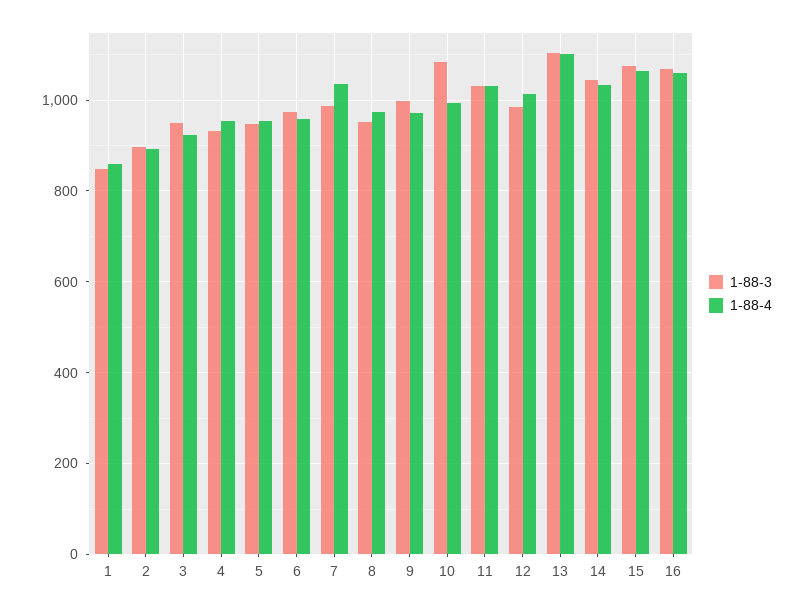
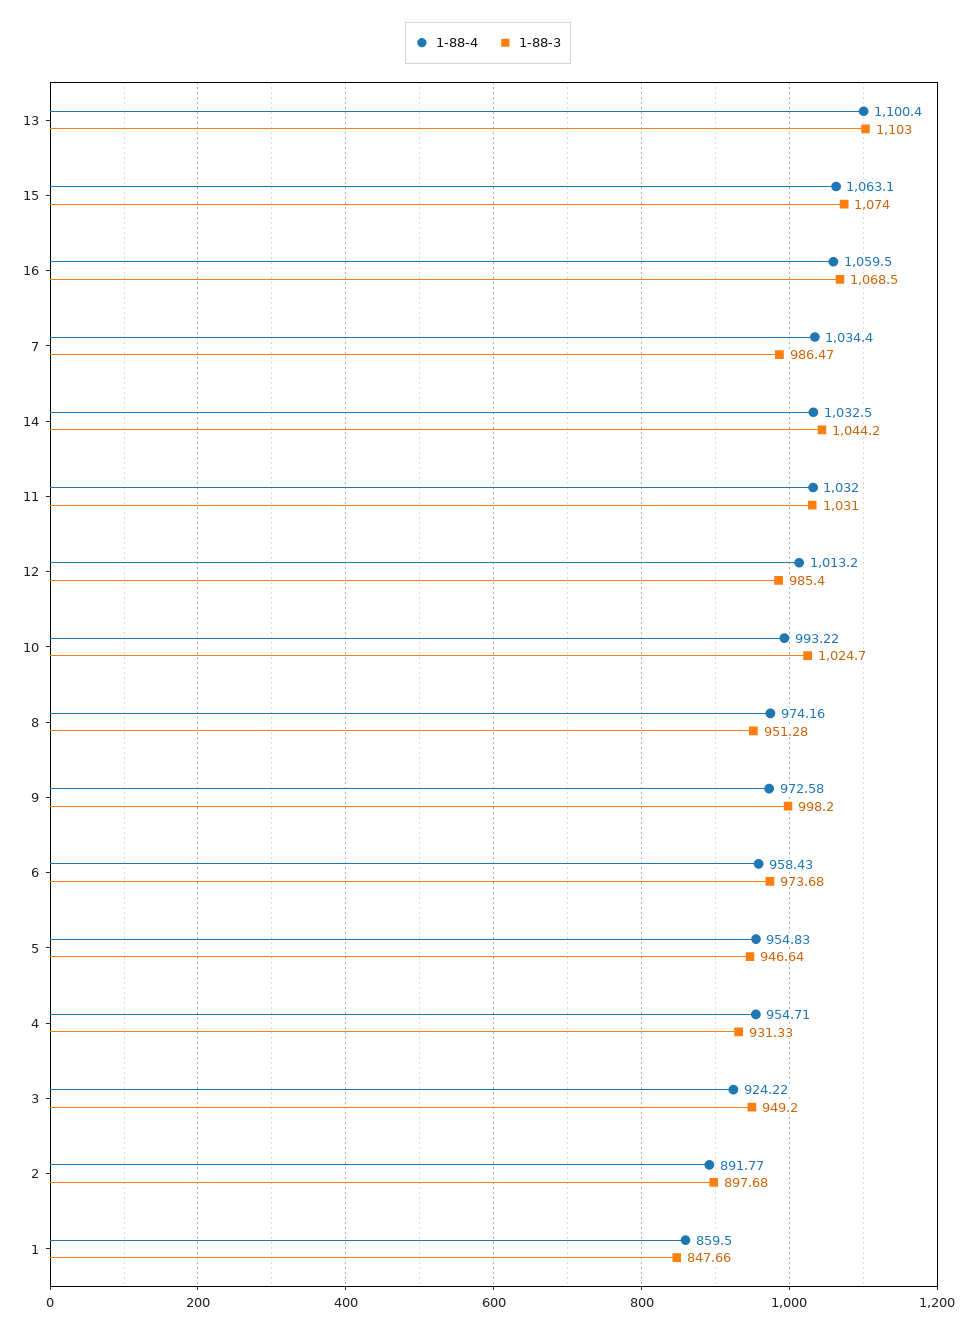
1-88-3, 10: 1080 -> 1024.7

